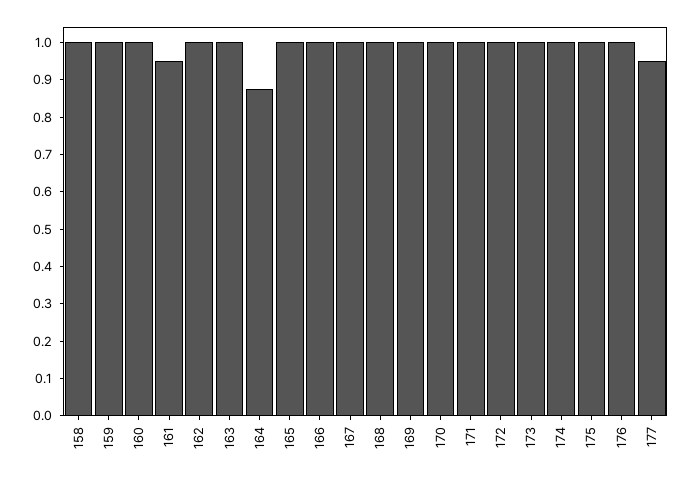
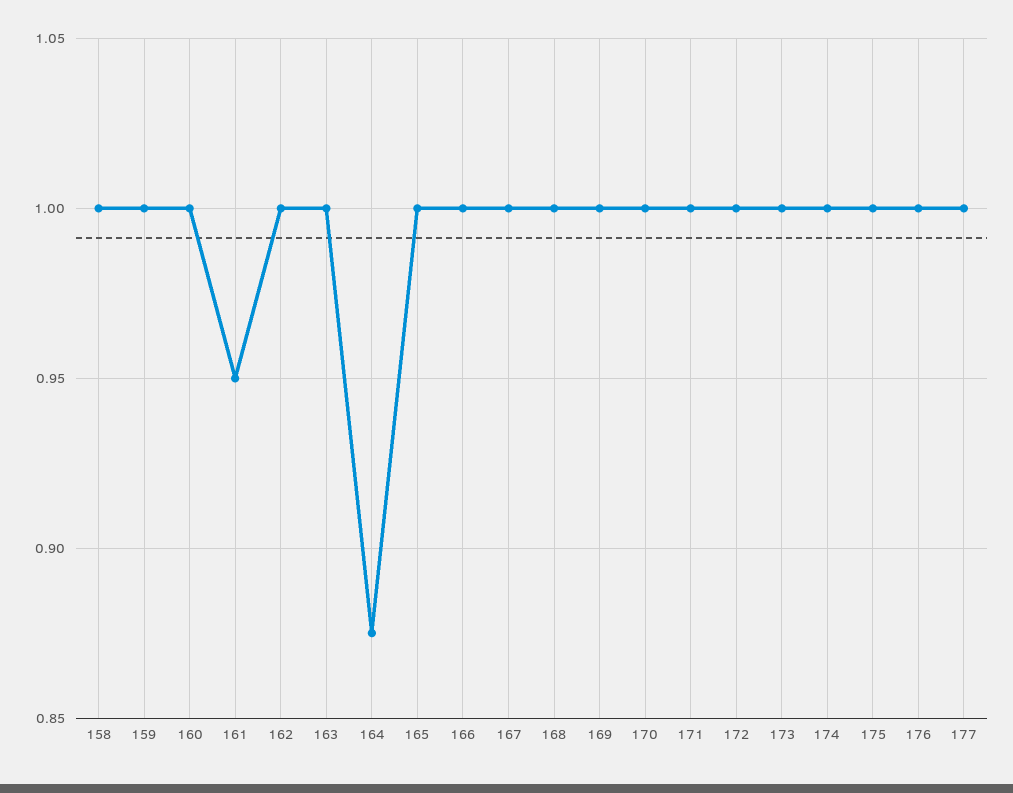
177: 0.95 -> 1

